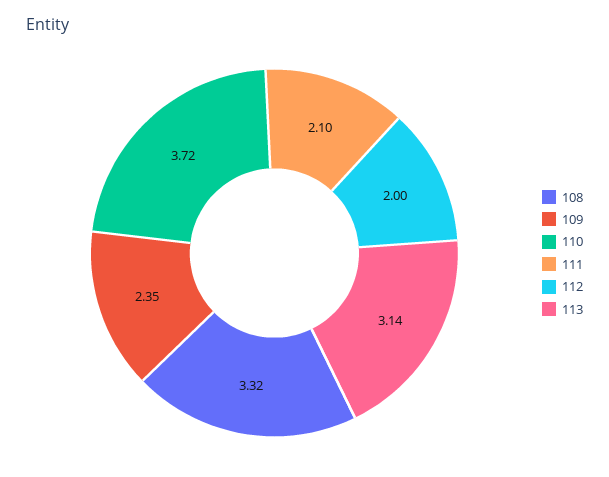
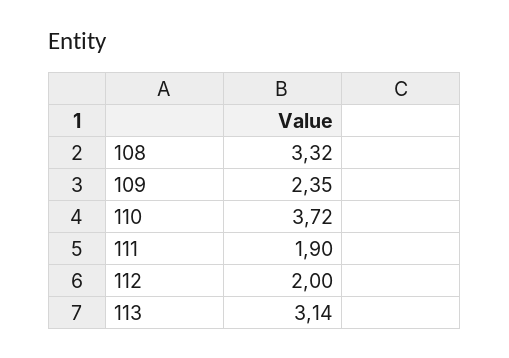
111: 2.1 -> 1.9

